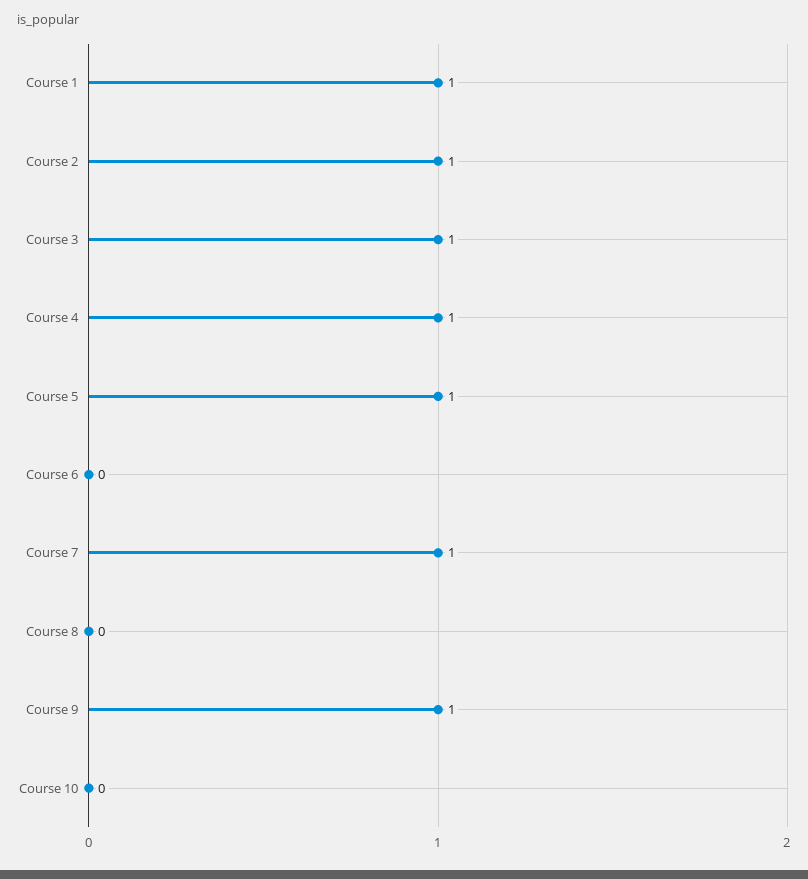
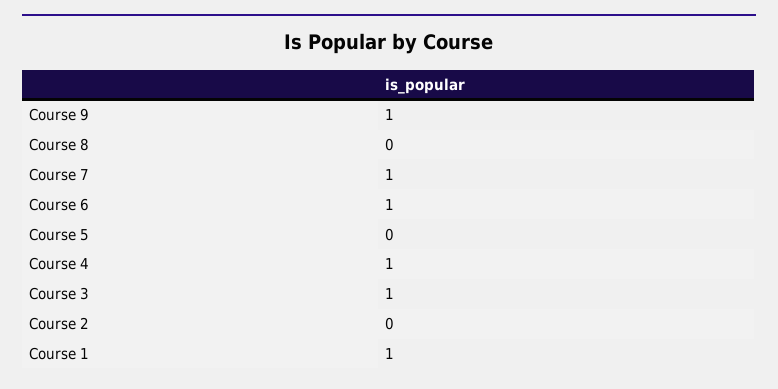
Course 2: 1 -> 0
Course 5: 1 -> 0
Course 6: 0 -> 1
Course 10: 0 -> none

